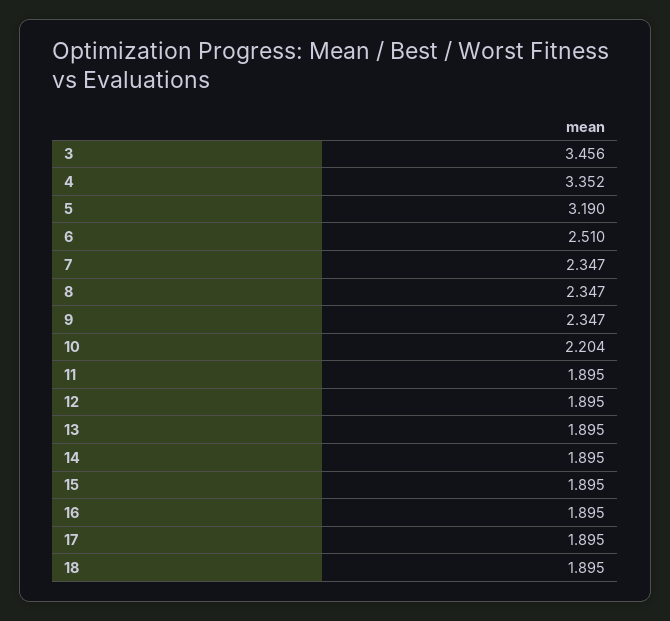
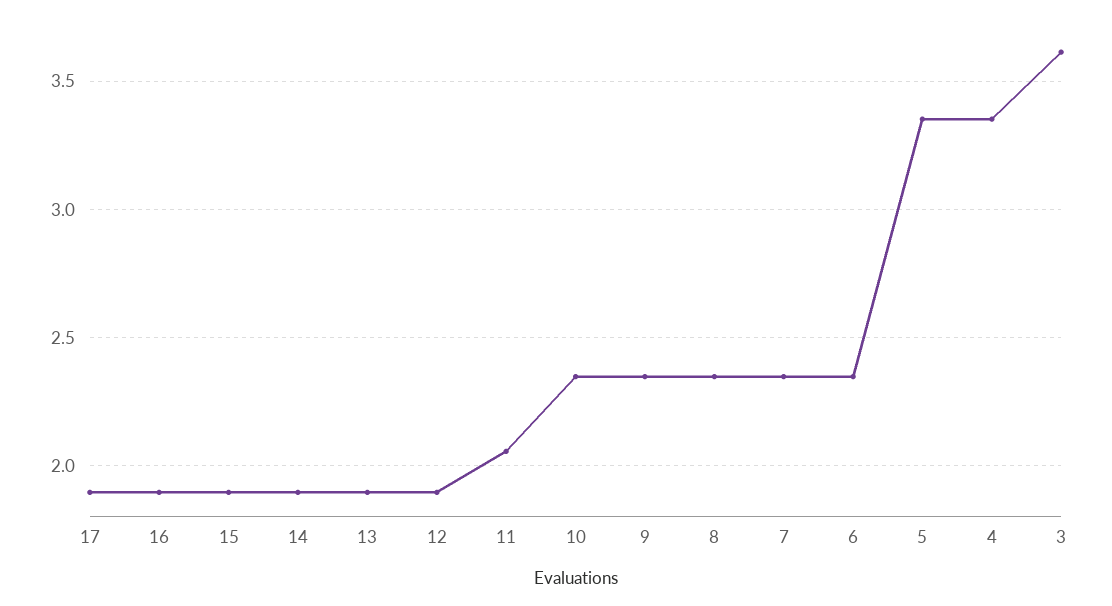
3: 3.456 -> 3.6
5: 3.19 -> 3.35
6: 2.51 -> 2.35
10: 2.204 -> 2.35
11: 1.895 -> 2.05
18: 1.895 -> none

